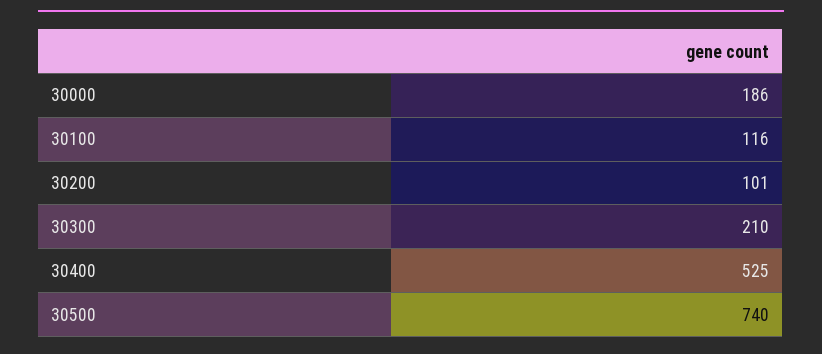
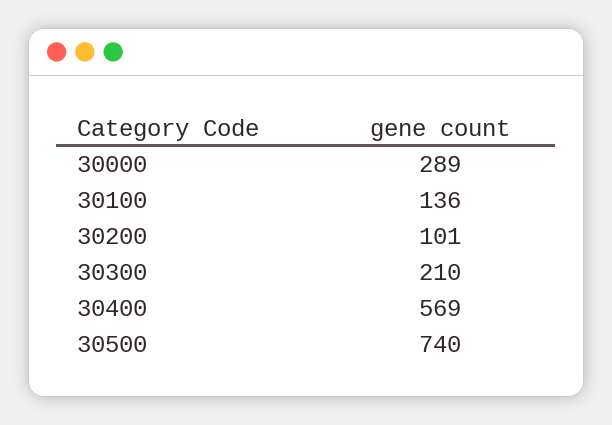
30000: 186 -> 289
30100: 116 -> 136
30400: 525 -> 569

